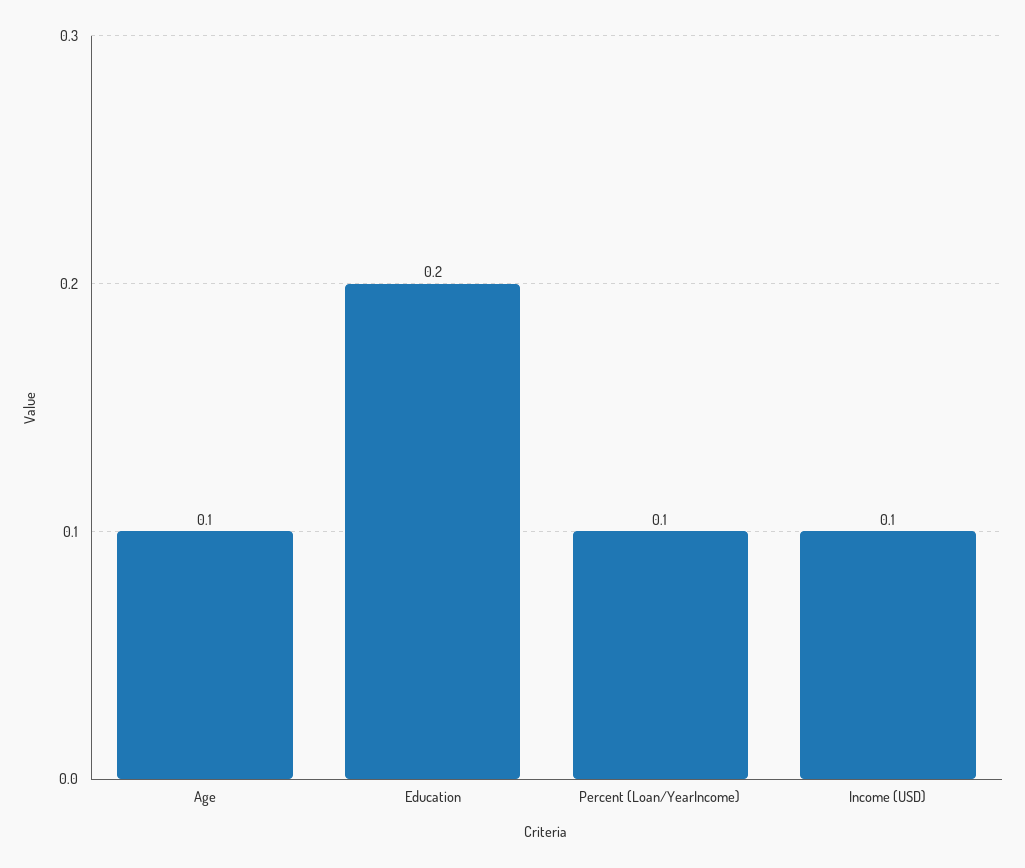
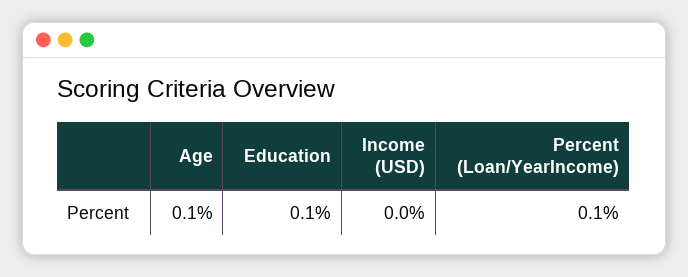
Education: 0.2 -> 0.1
Income (USD): 0.1 -> 0

